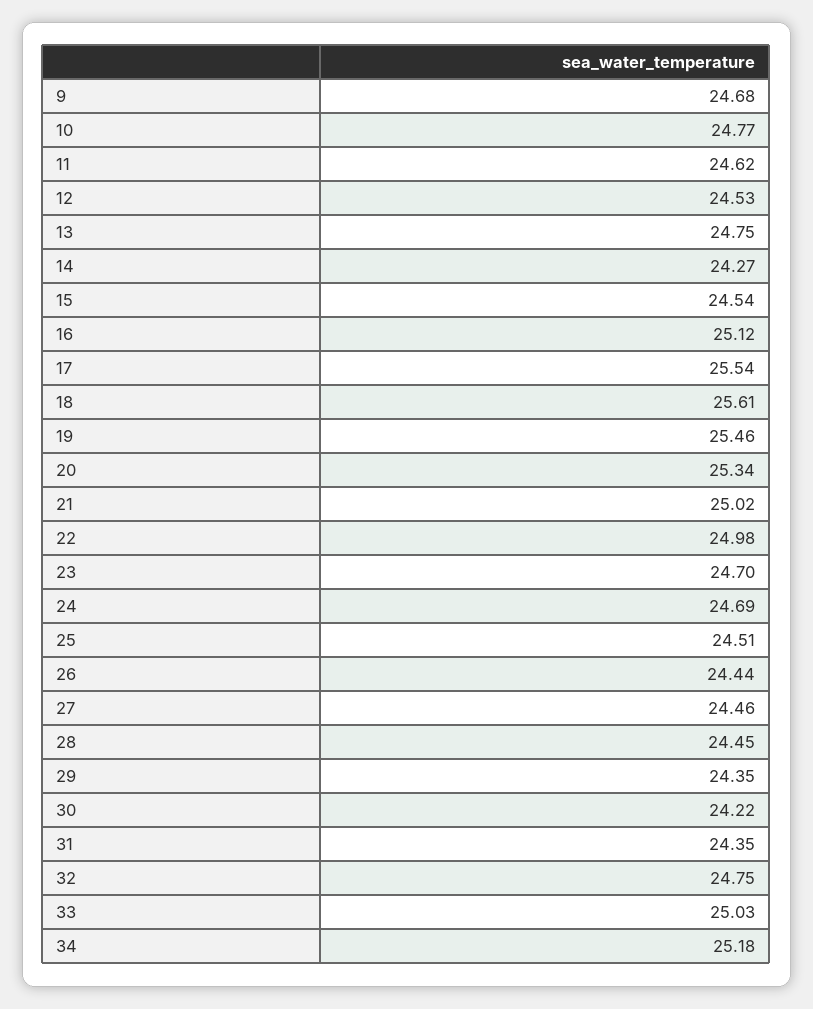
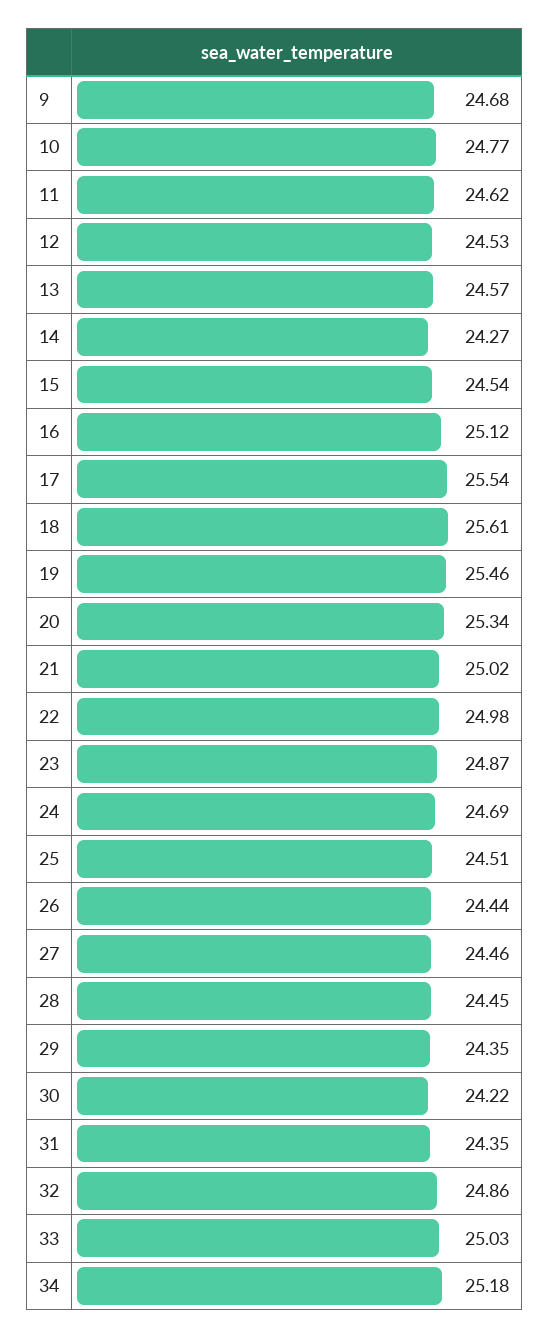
13: 24.75 -> 24.57
23: 24.7 -> 24.87
32: 24.75 -> 24.86

